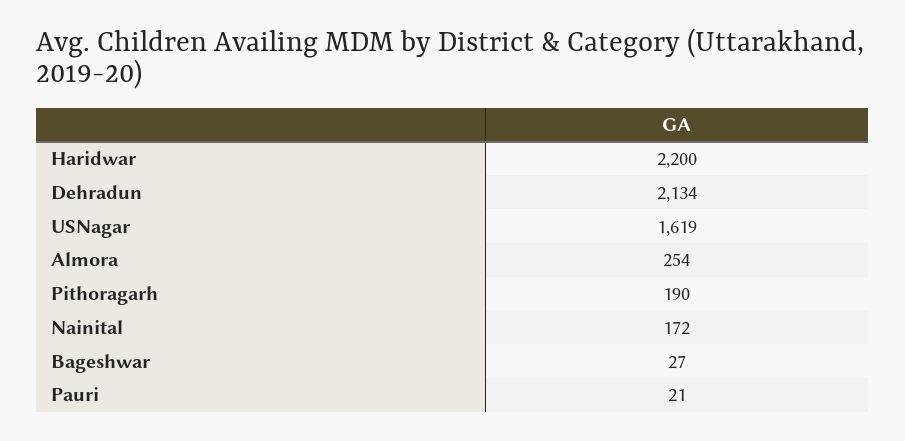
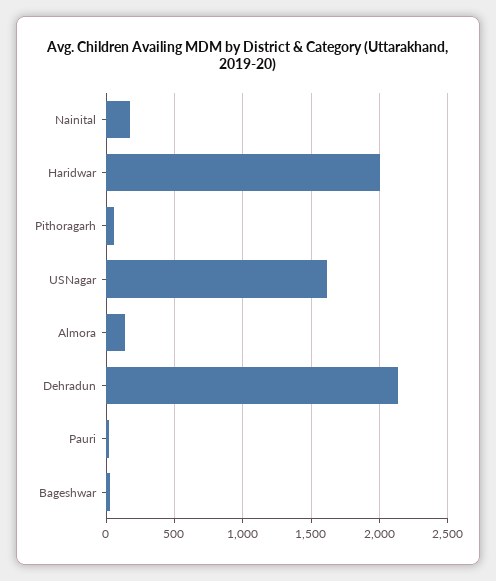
Haridwar: 2200 -> 2000
Almora: 254 -> 150
Pithoragarh: 190 -> 50

